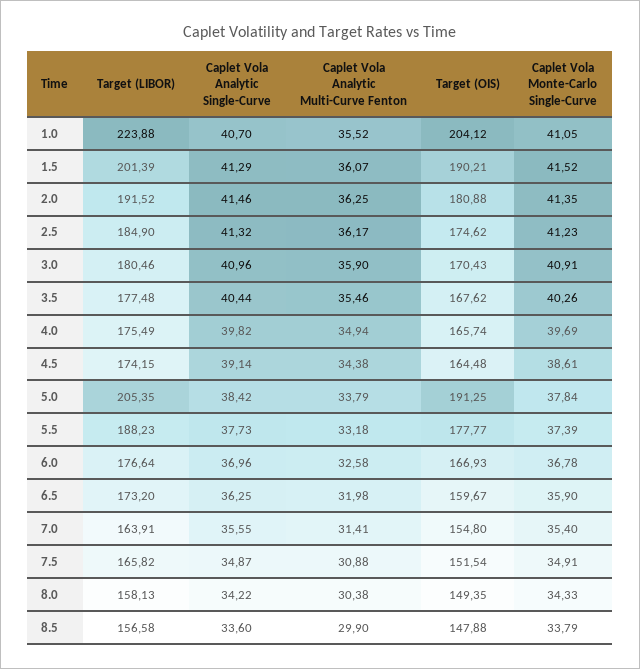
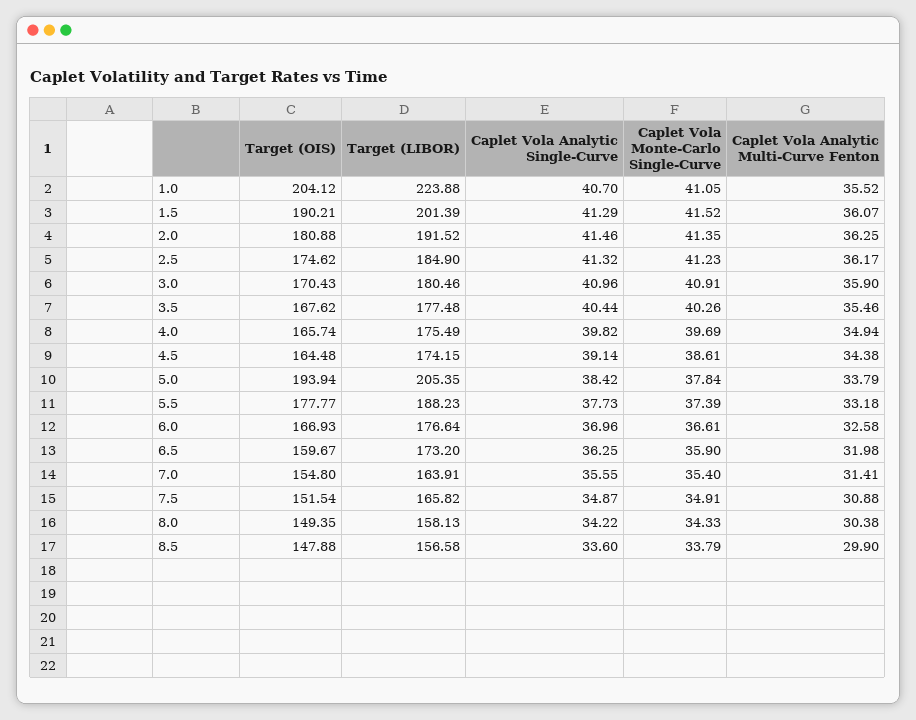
Target (OIS), 5.0: 191.25 -> 193.94
Caplet Vola Monte-Carlo Single-Curve, 6.0: 36.78 -> 36.61

